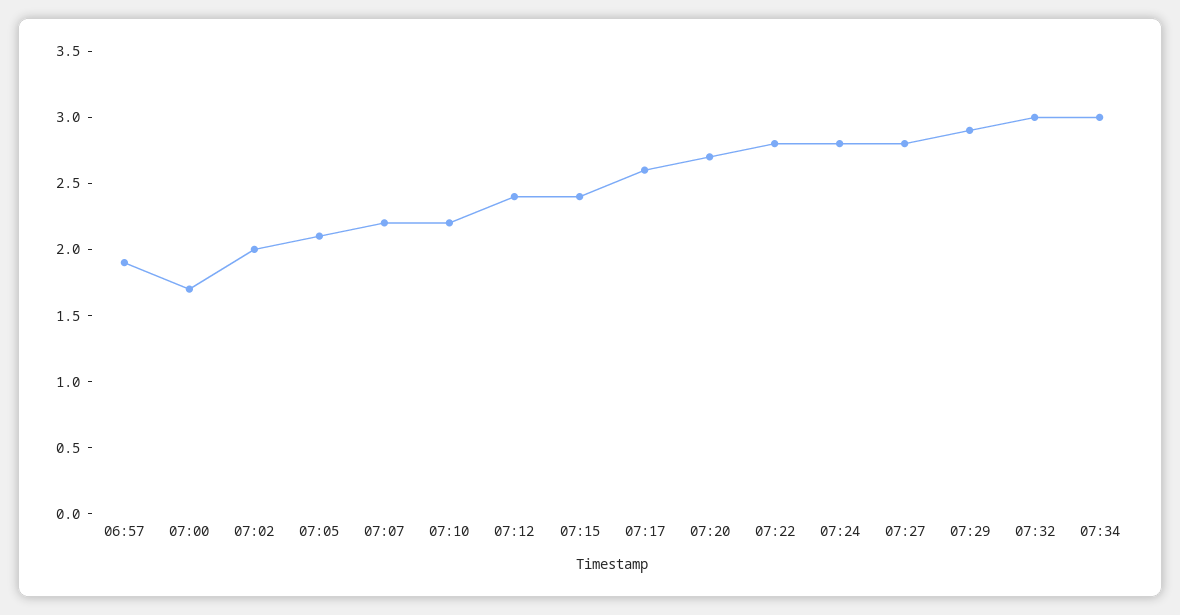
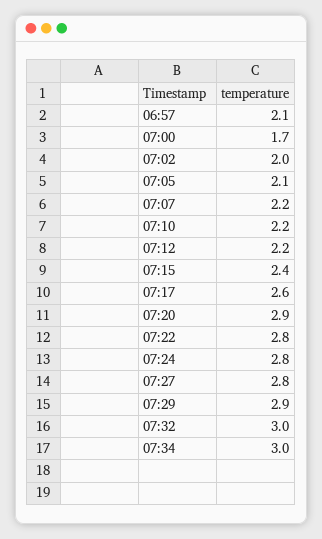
06:57: 1.9 -> 2.1
07:12: 2.4 -> 2.2
07:20: 2.7 -> 2.9

